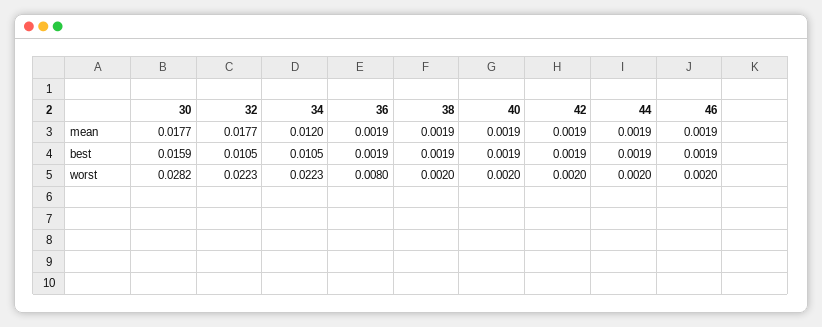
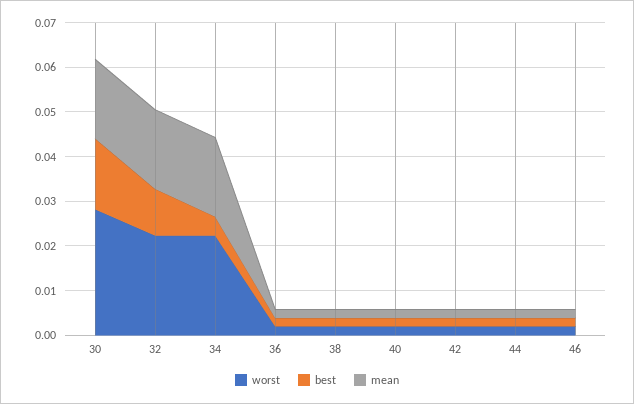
mean, 34: 0.012 -> 0.018
best, 34: 0.0105 -> 0.004
worst, 36: 0.008 -> 0.002

